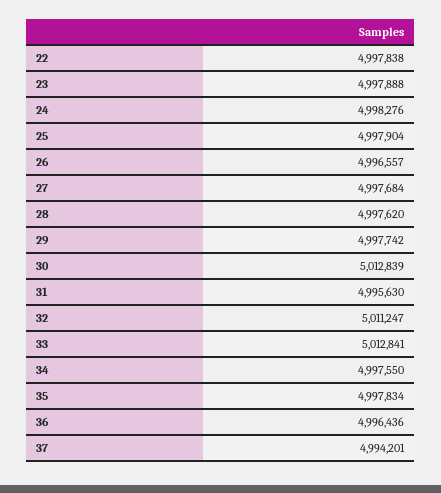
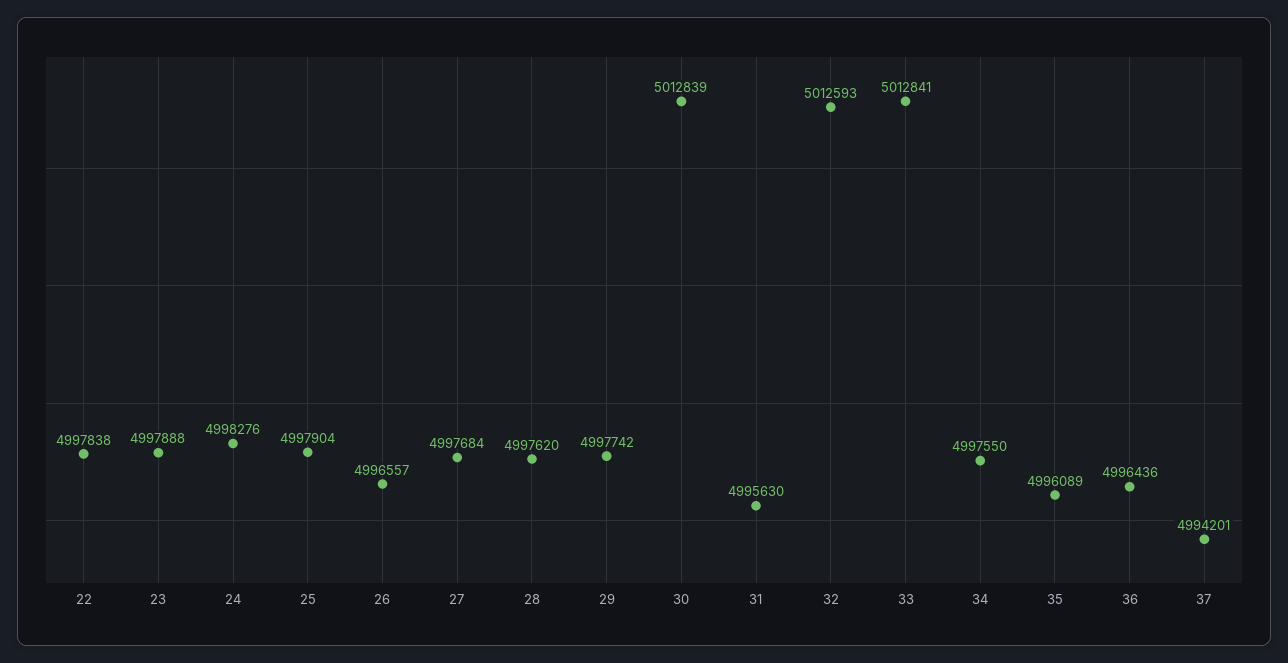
32: 5011247 -> 5012593
35: 4997834 -> 4996089

